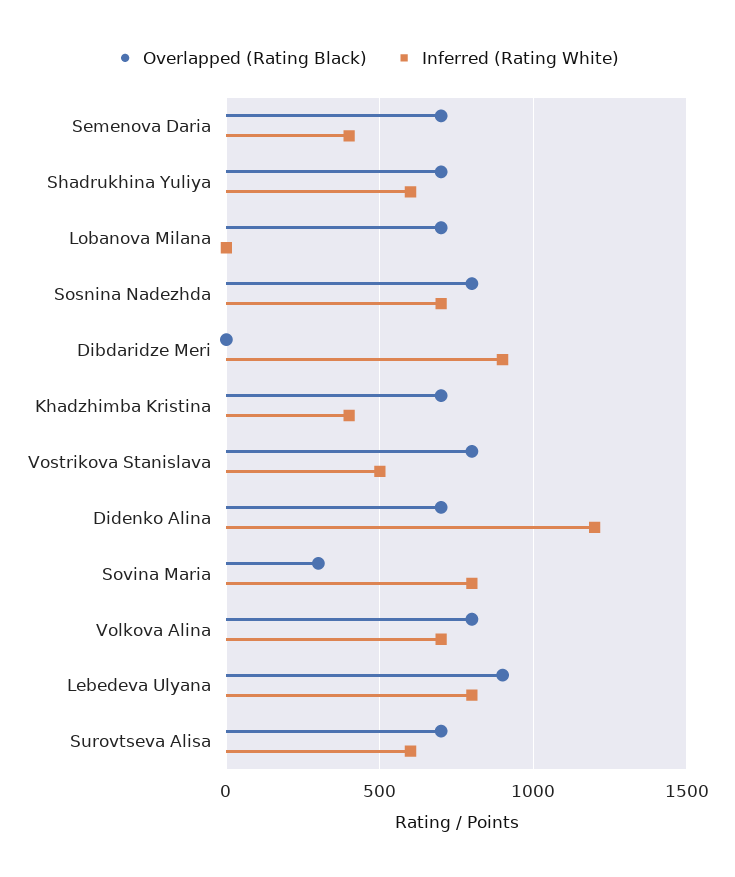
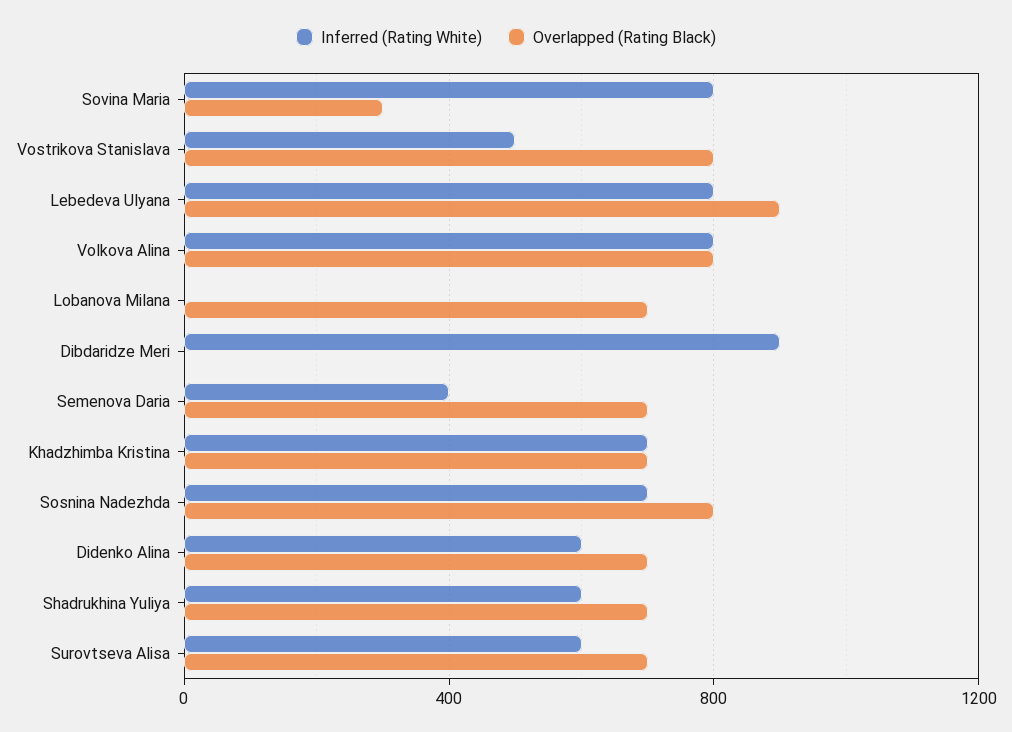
Inferred (Rating White), Khadzhimba Kristina: 400 -> 700
Inferred (Rating White), Didenko Alina: 1200 -> 600
Inferred (Rating White), Volkova Alina: 700 -> 800

